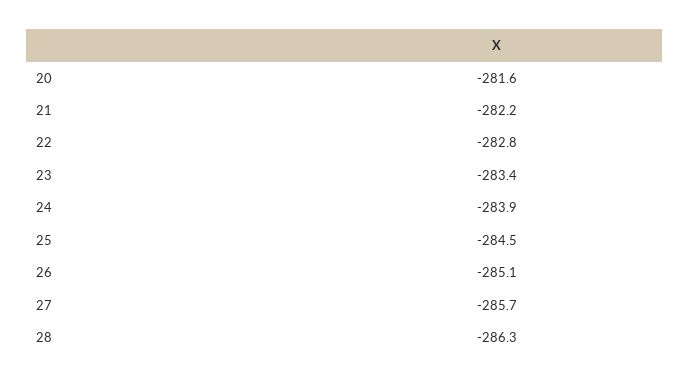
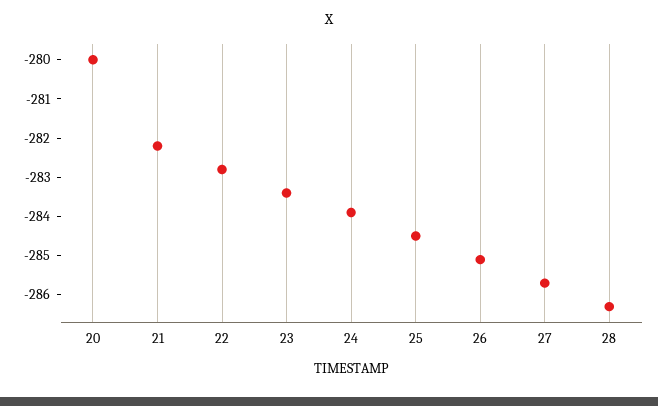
20: -281.6 -> -280

